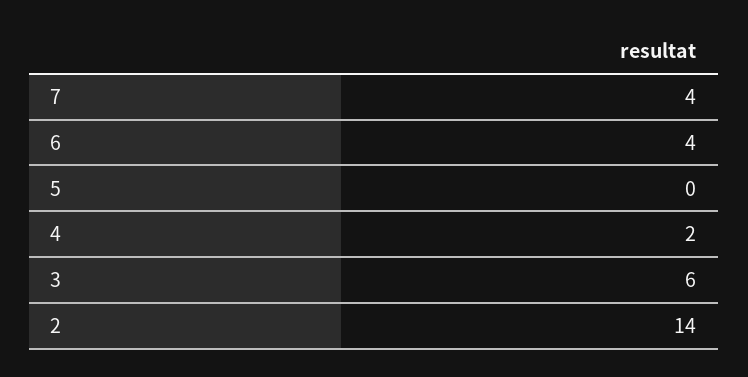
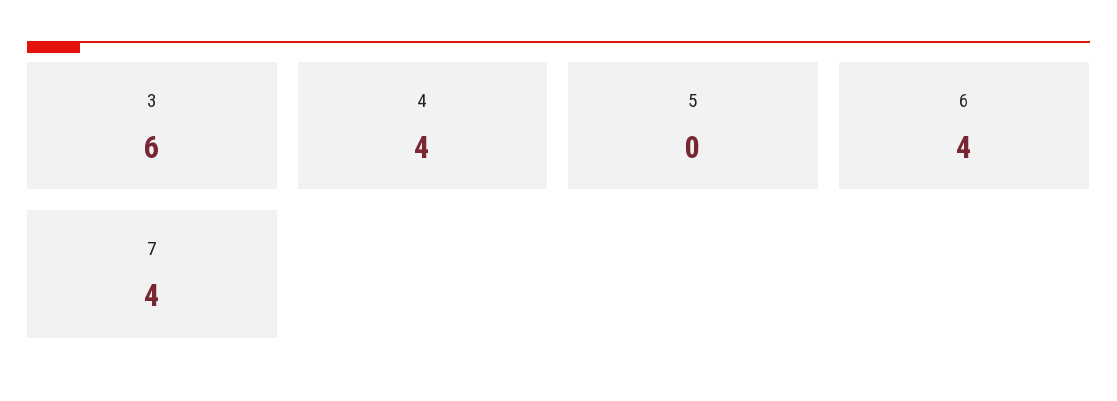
4: 2 -> 4
2: 14 -> none

